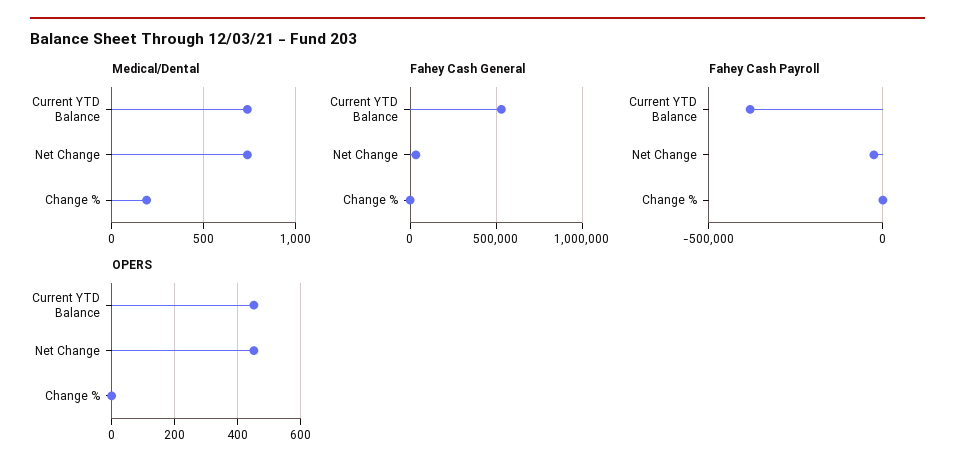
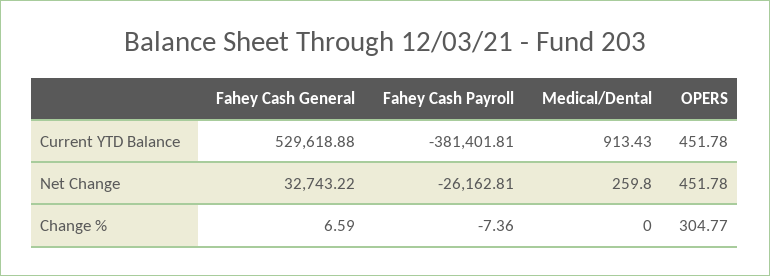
Medical/Dental, Current YTD Balance: 750 -> 913.43
Medical/Dental, Net Change: 750 -> 259.8
Medical/Dental, Change %: 200 -> 0
OPERS, Change %: 0 -> 304.77

